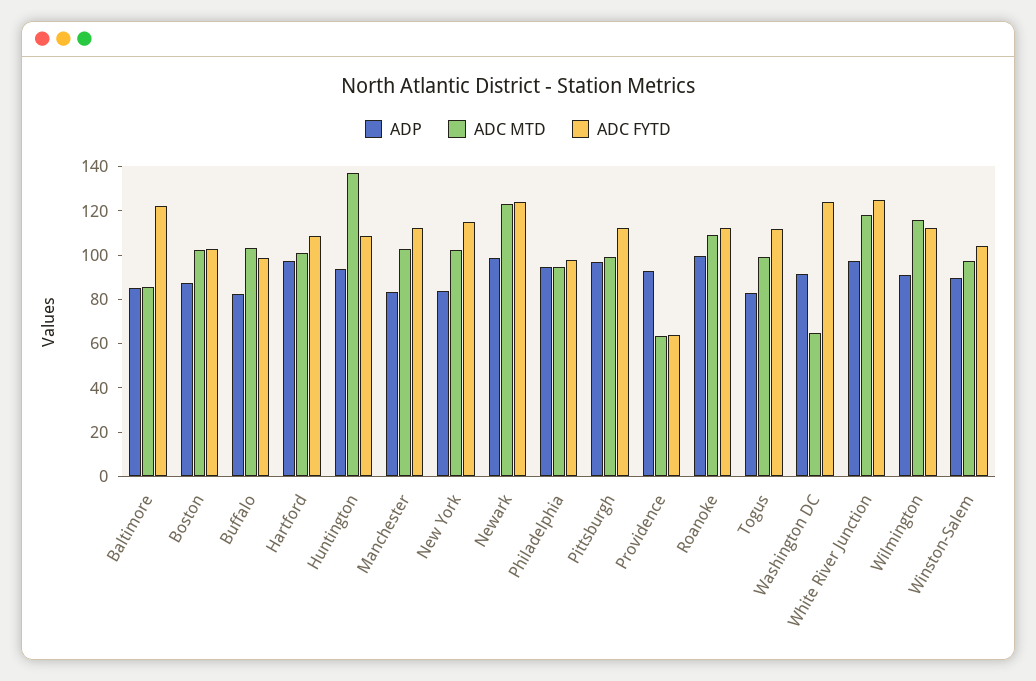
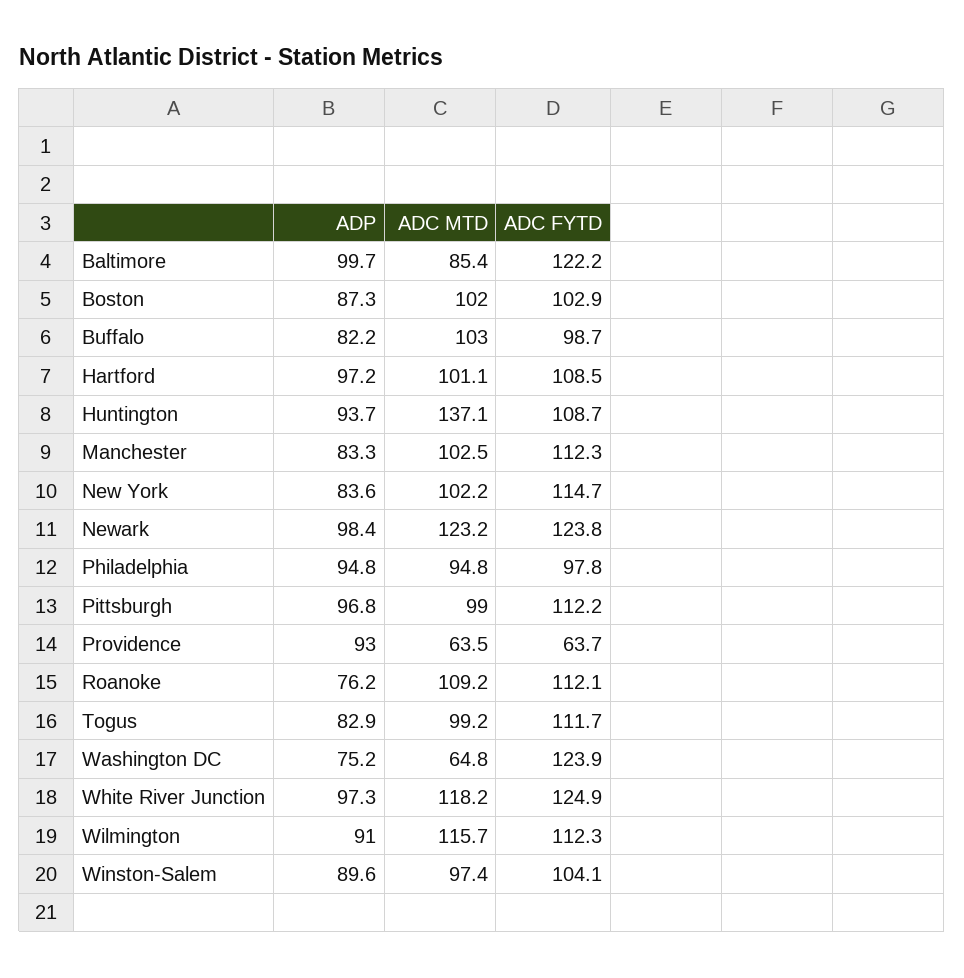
ADP, Baltimore: 85 -> 99.7
ADP, Roanoke: 100 -> 76.2
ADP, Washington DC: 90 -> 75.2

